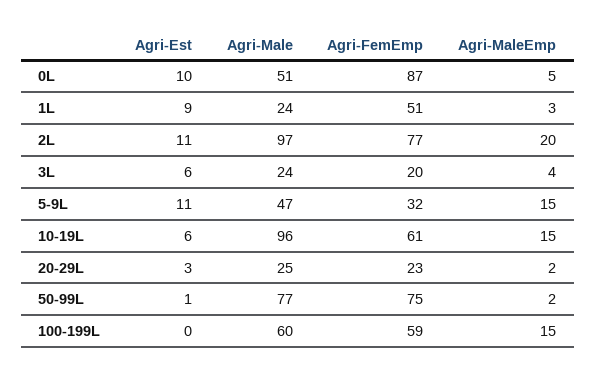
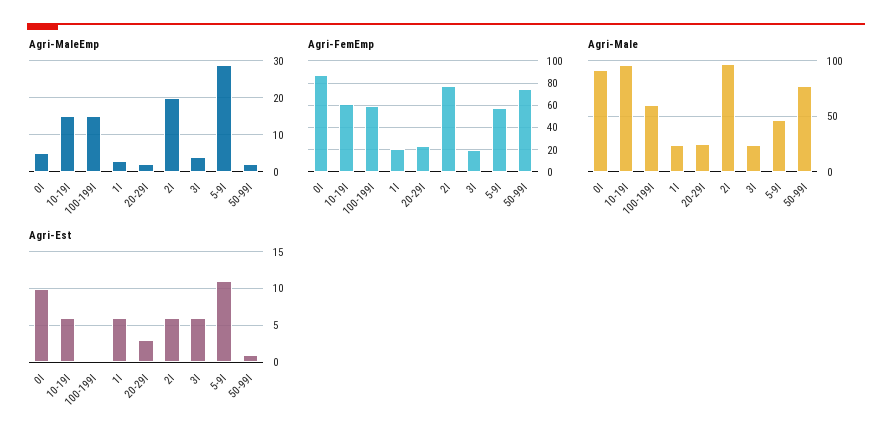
Agri-Male, 0L: 51 -> 90
Agri-Est, 1L: 9 -> 6
Agri-FemEmp, 1L: 51 -> 20
Agri-Est, 2L: 11 -> 6
Agri-FemEmp, 5-9L: 32 -> 60
Agri-MaleEmp, 5-9L: 15 -> 30

